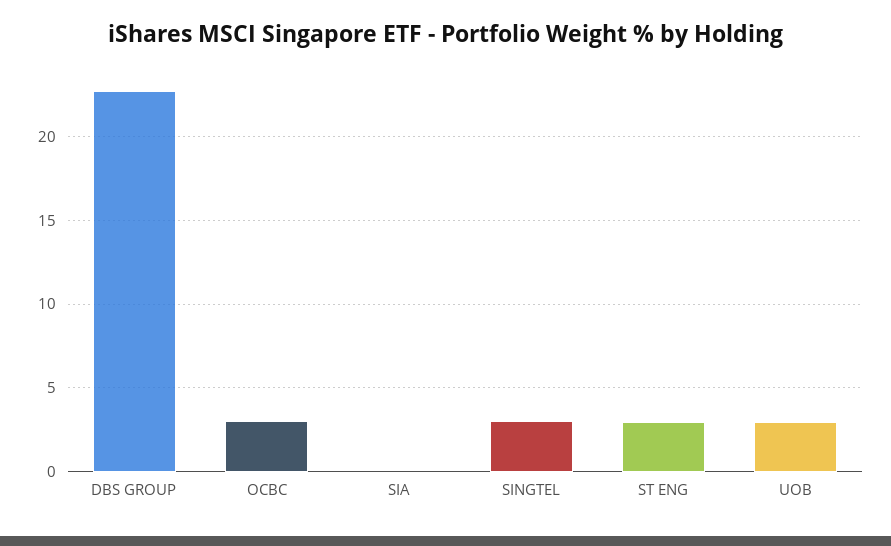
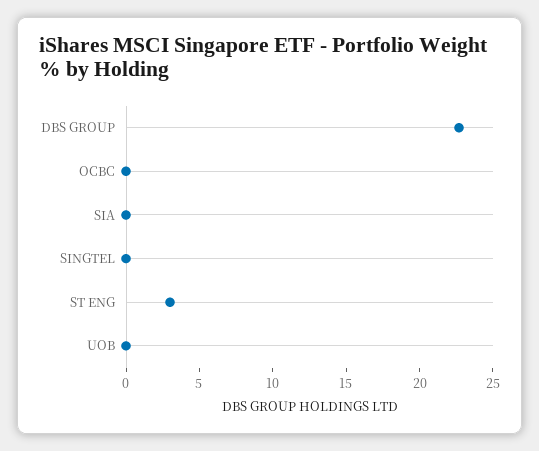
OCBC: 3 -> 0
SINGTEL: 3 -> 0
UOB: 3 -> 0

